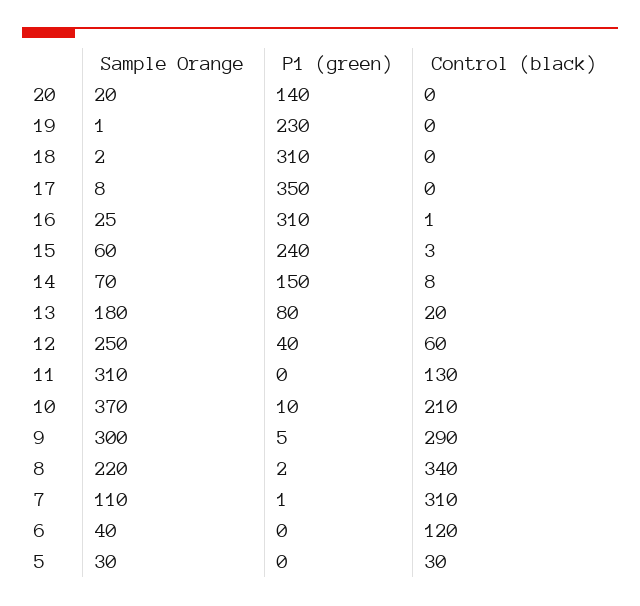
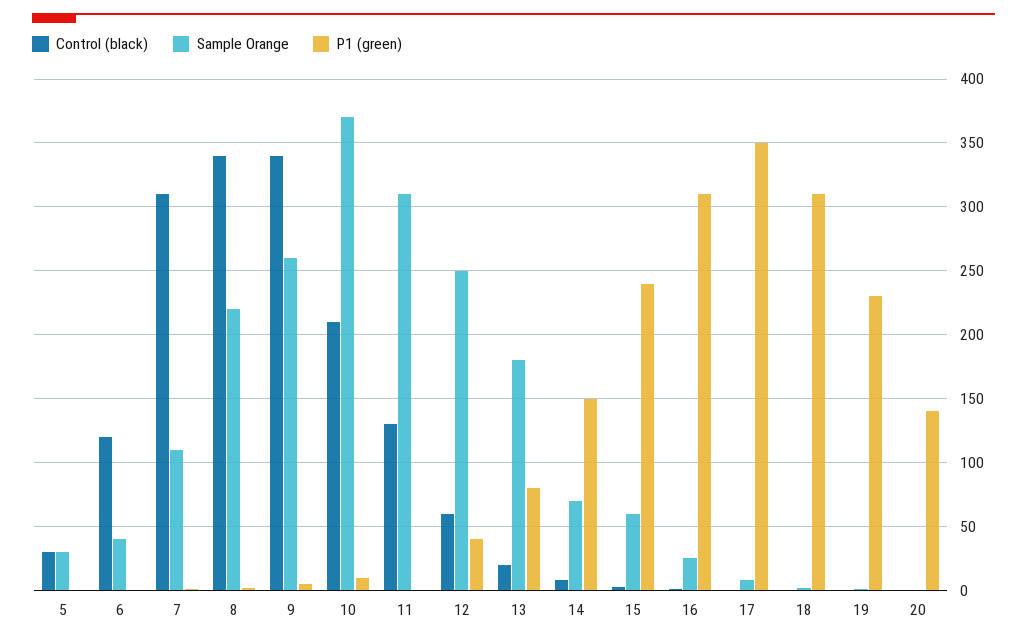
Sample Orange, 20: 20 -> 0
Sample Orange, 9: 300 -> 260
Control (black), 9: 290 -> 340

